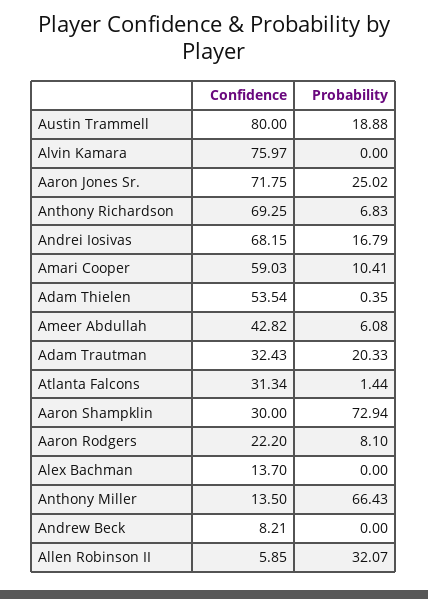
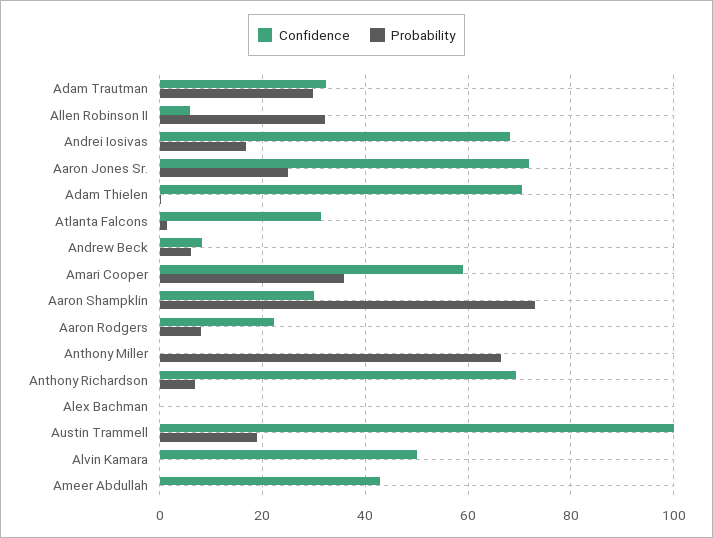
Confidence, Austin Trammell: 80 -> 100
Confidence, Alvin Kamara: 75.97 -> 50
Probability, Amari Cooper: 10.41 -> 36
Confidence, Adam Thielen: 53.54 -> 70
Probability, Ameer Abdullah: 6.08 -> 0
Probability, Adam Trautman: 20.33 -> 30
Confidence, Alex Bachman: 13.7 -> 0
Confidence, Anthony Miller: 13.5 -> 0
Probability, Andrew Beck: 0 -> 6

